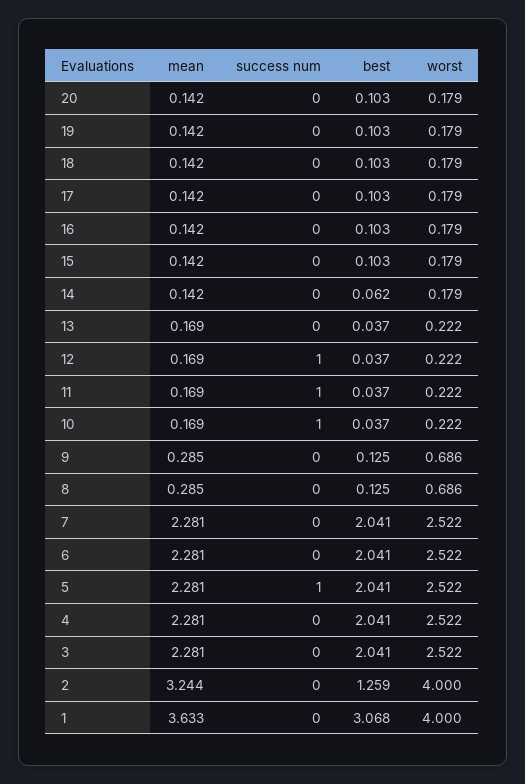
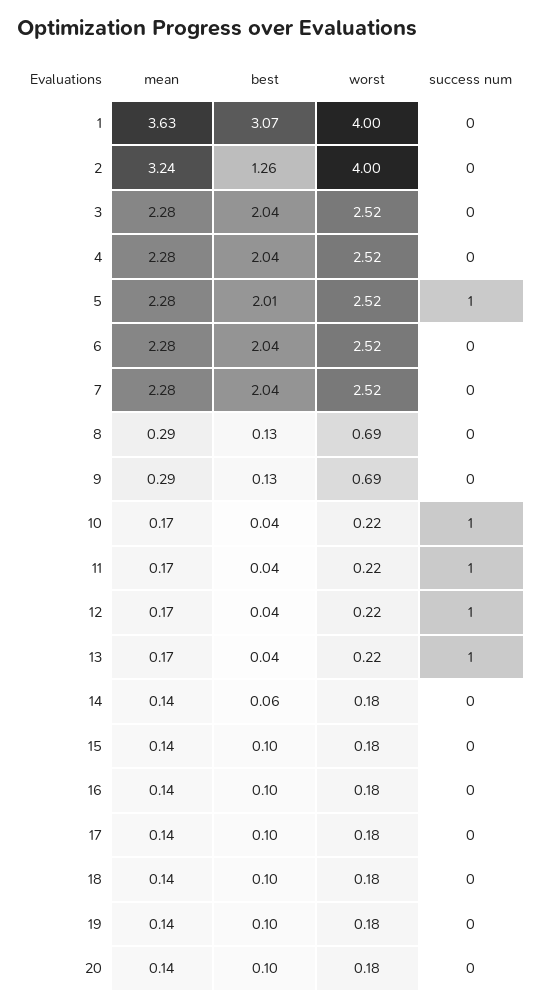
success num, 13: 0 -> 1
best, 5: 2.041 -> 2.01

